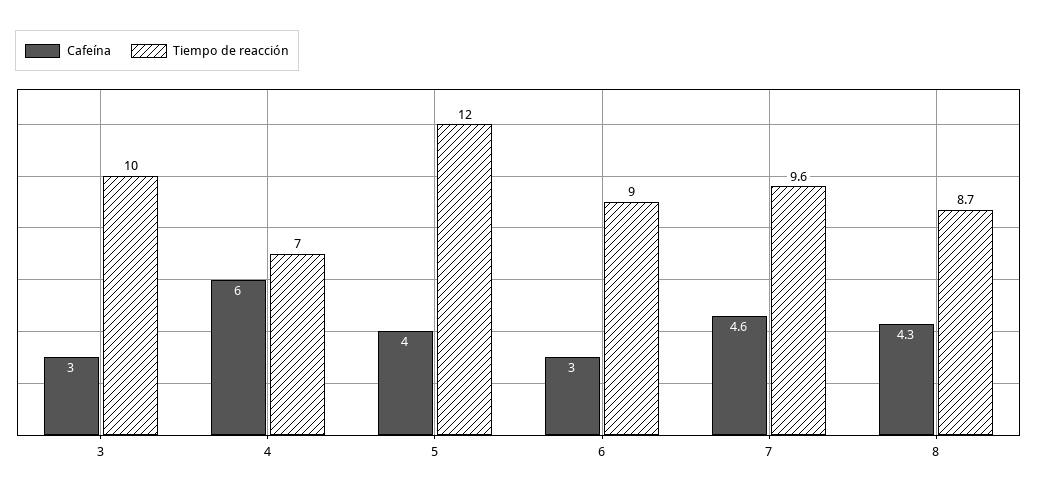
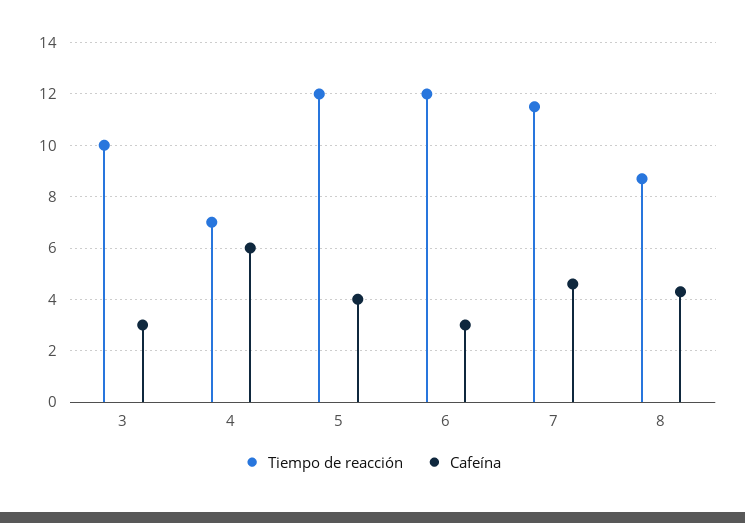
Tiempo de reacción, 6: 9 -> 12
Tiempo de reacción, 7: 9.6 -> 11.5

